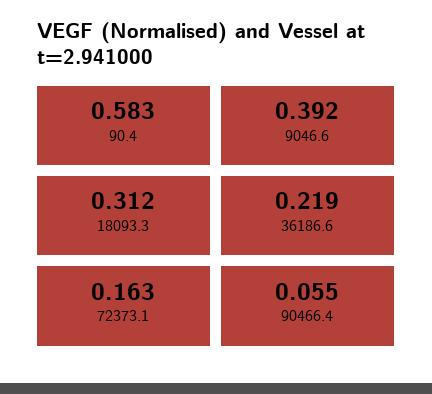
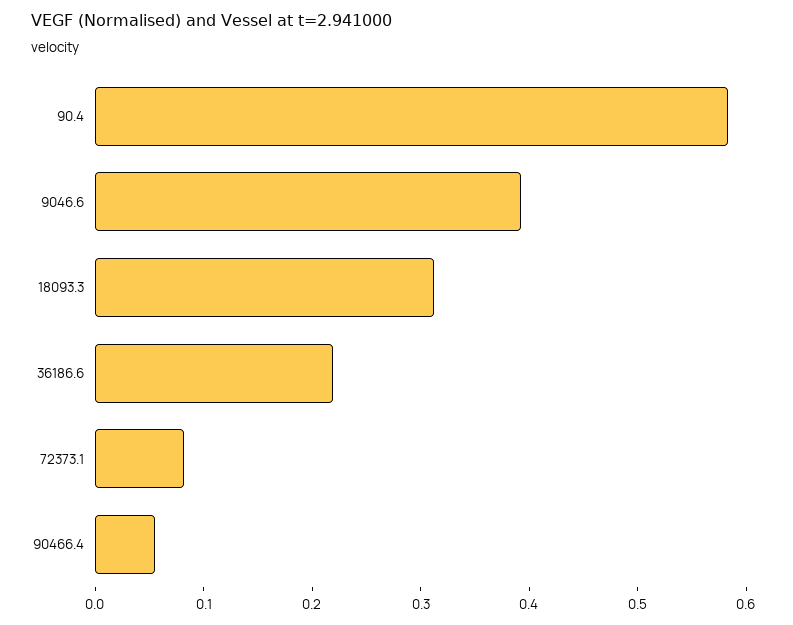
72373.1: 0.163 -> 0.08

